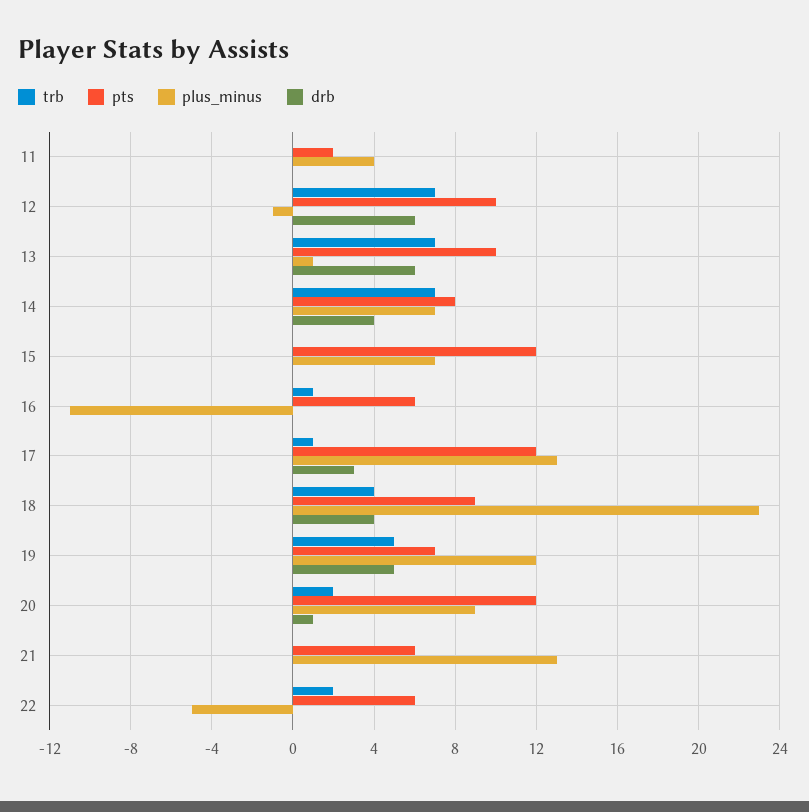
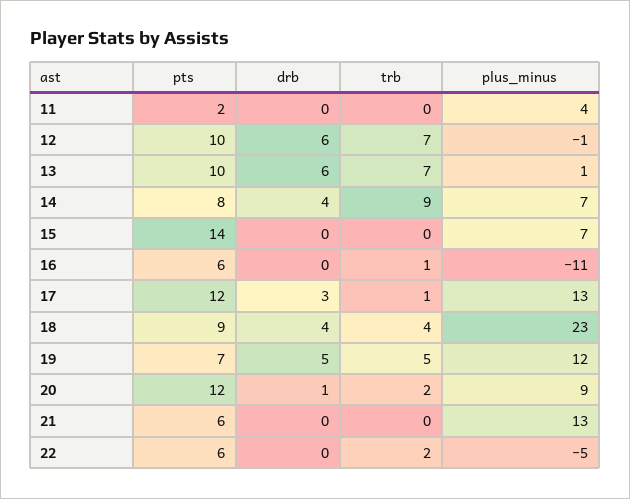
trb, 14: 7 -> 9
pts, 15: 12 -> 14

